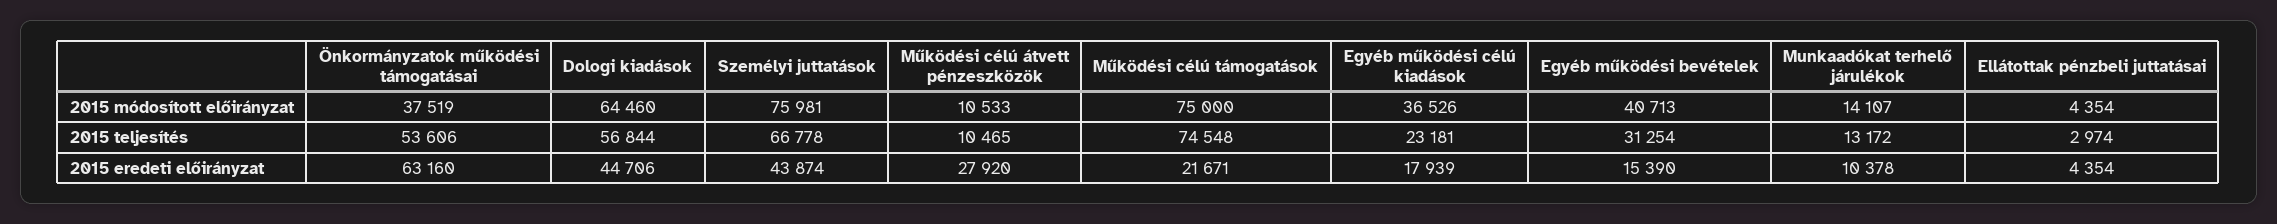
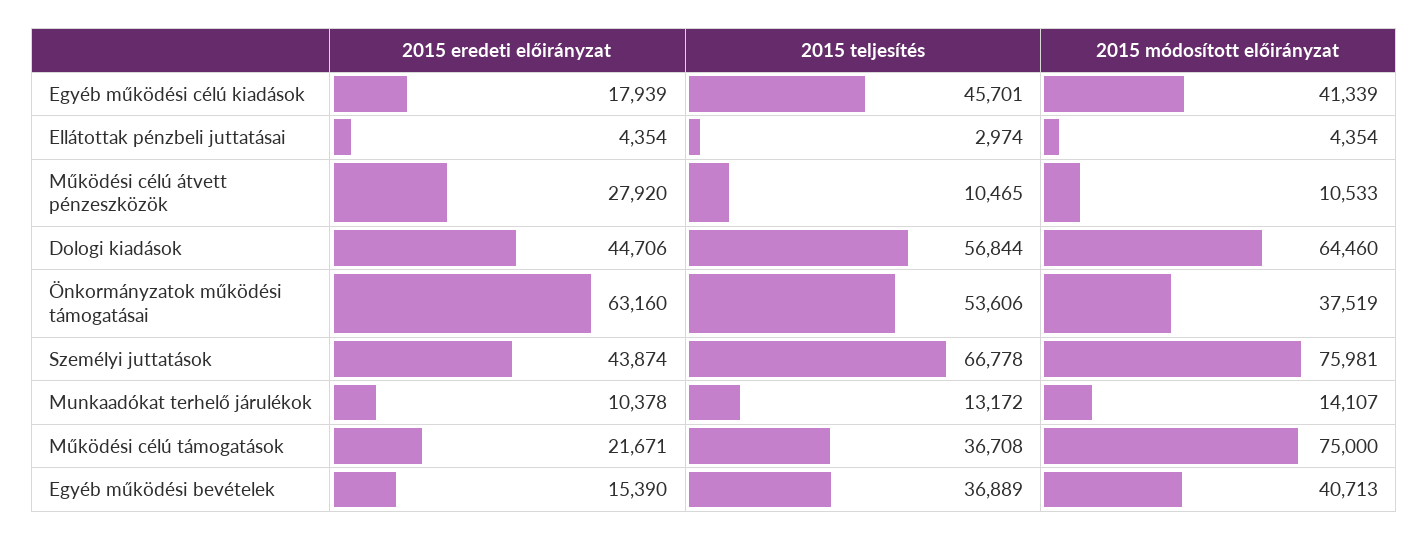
Egyéb működési célú kiadások, 2015 módosított előirányzat: 36526 -> 41339
Működési célú támogatások, 2015 teljesítés: 74548 -> 36708
Egyéb működési célú kiadások, 2015 teljesítés: 23181 -> 45701
Egyéb működési bevételek, 2015 teljesítés: 31254 -> 36889

